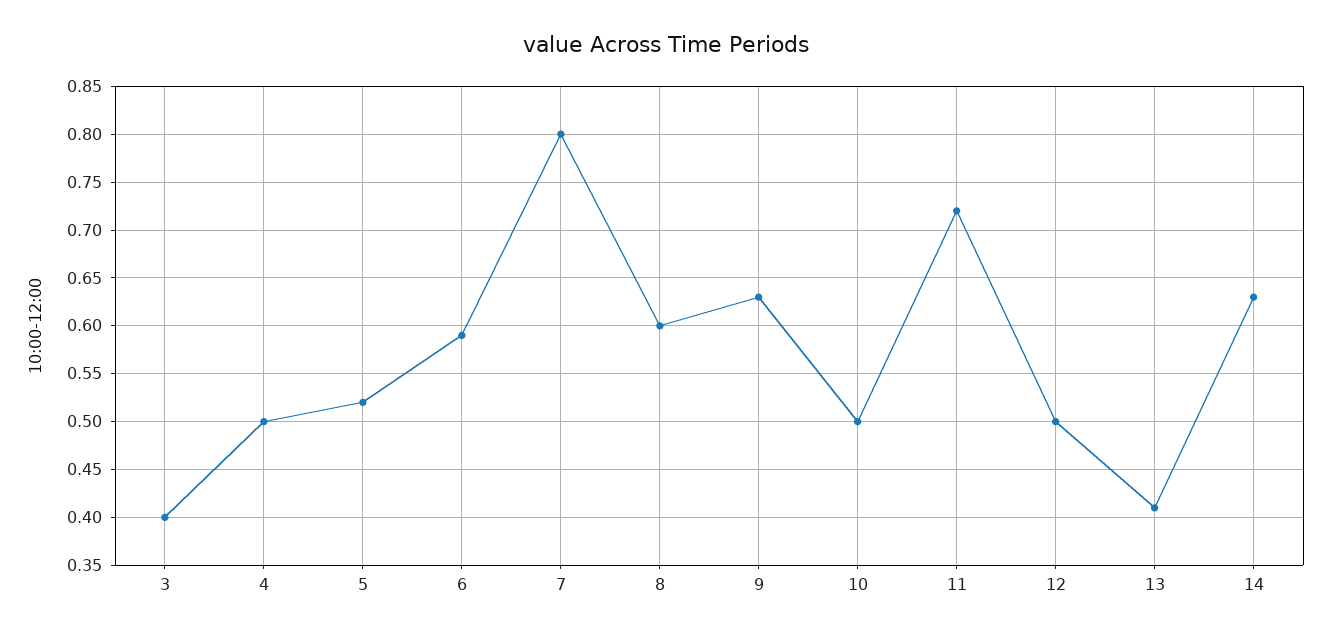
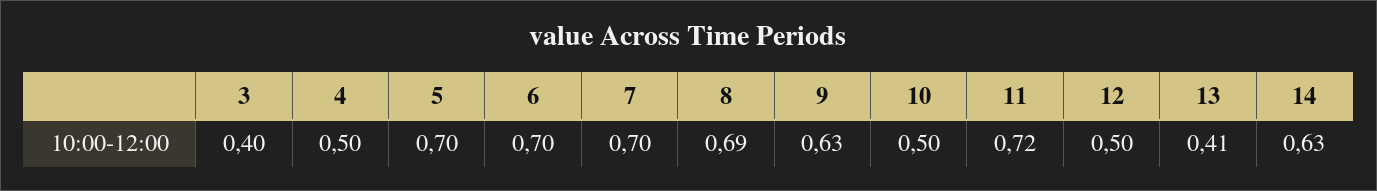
5: 0.52 -> 0.7
6: 0.59 -> 0.7
7: 0.8 -> 0.7
8: 0.6 -> 0.69

